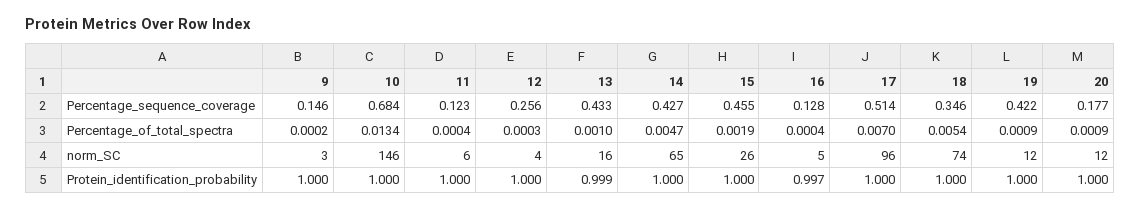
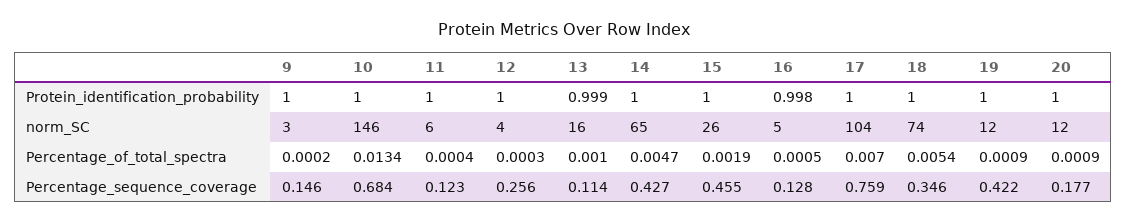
13, Percentage_sequence_coverage: 0.433 -> 0.114
17, Percentage_sequence_coverage: 0.514 -> 0.759
16, Percentage_of_total_spectra: 0.0004 -> 0.0005
17, norm_SC: 96 -> 104
16, Protein_identification_probability: 0.997 -> 0.998

